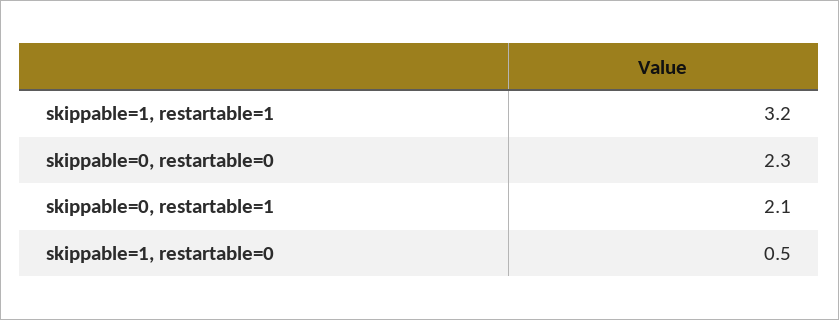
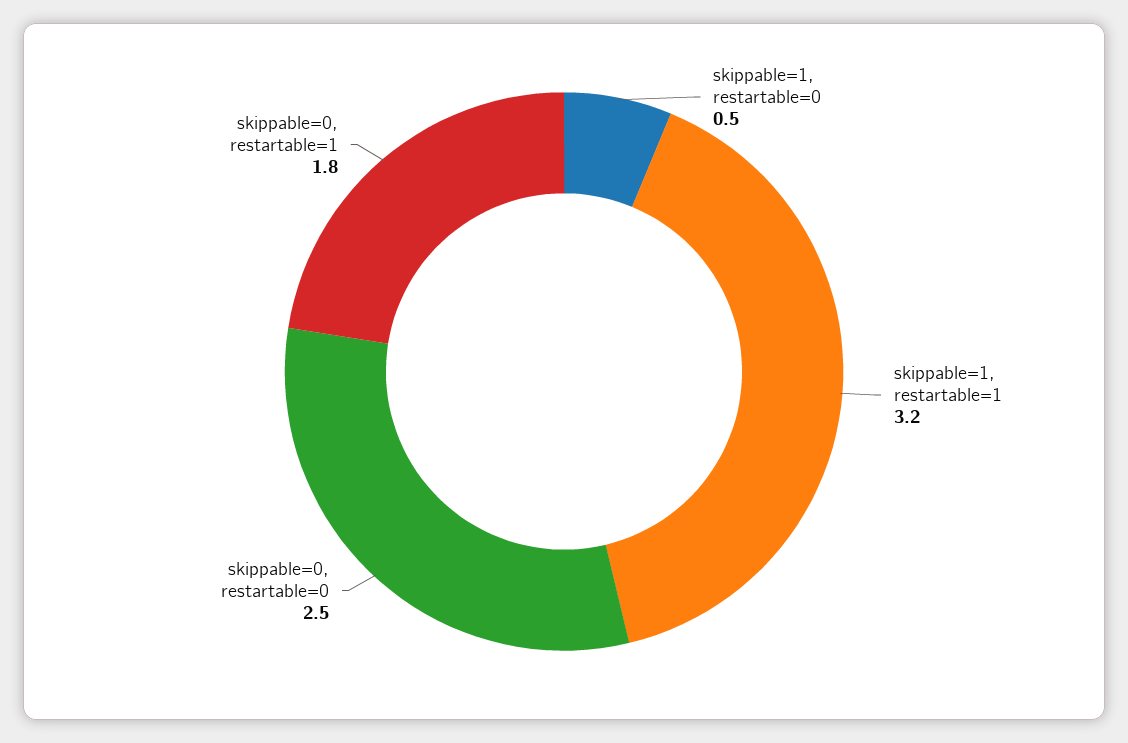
skippable=0, restartable=0: 2.3 -> 2.5
skippable=0, restartable=1: 2.1 -> 1.8

